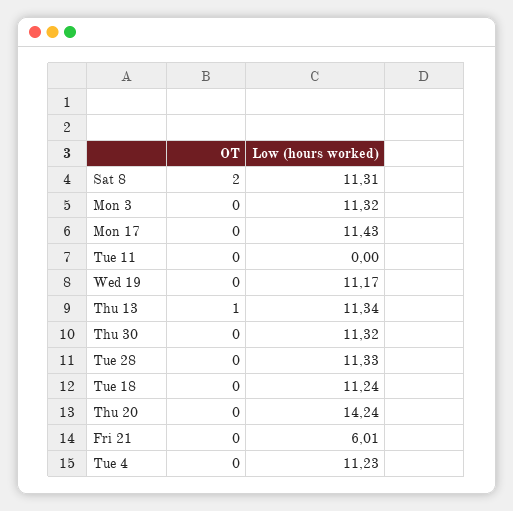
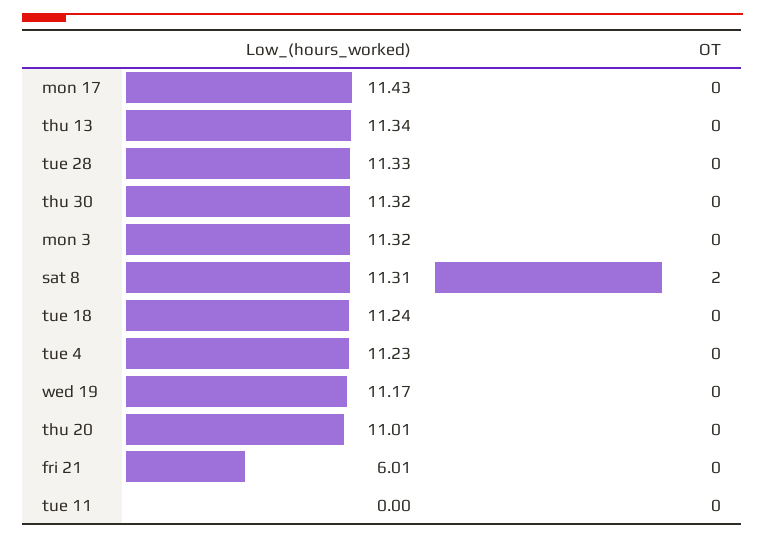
OT, Thu 13: 1 -> 0
Low (hours worked), Thu 20: 14.24 -> 11.01

